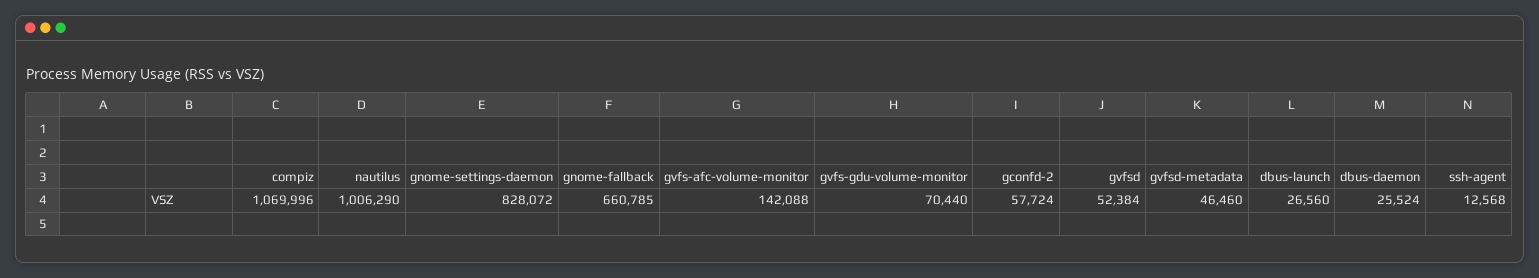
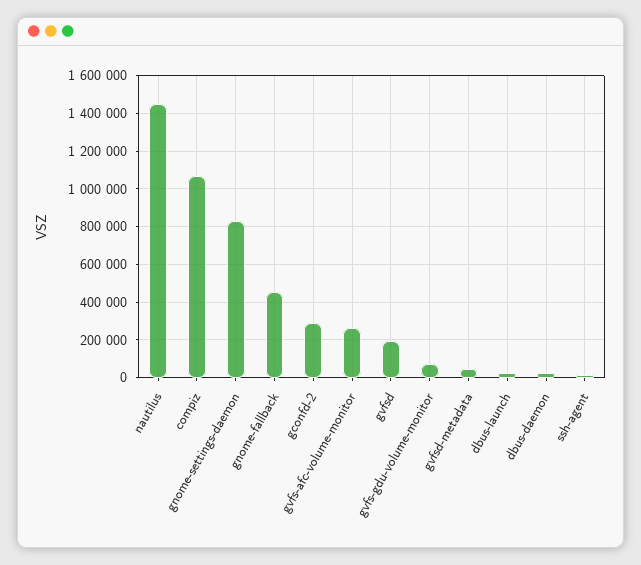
nautilus: 1006290 -> 1450000
gnome-fallback: 660785 -> 450000
gvfs-afc-volume-monitor: 142088 -> 250000
gconfd-2: 57724 -> 300000
gvfsd: 52384 -> 200000

